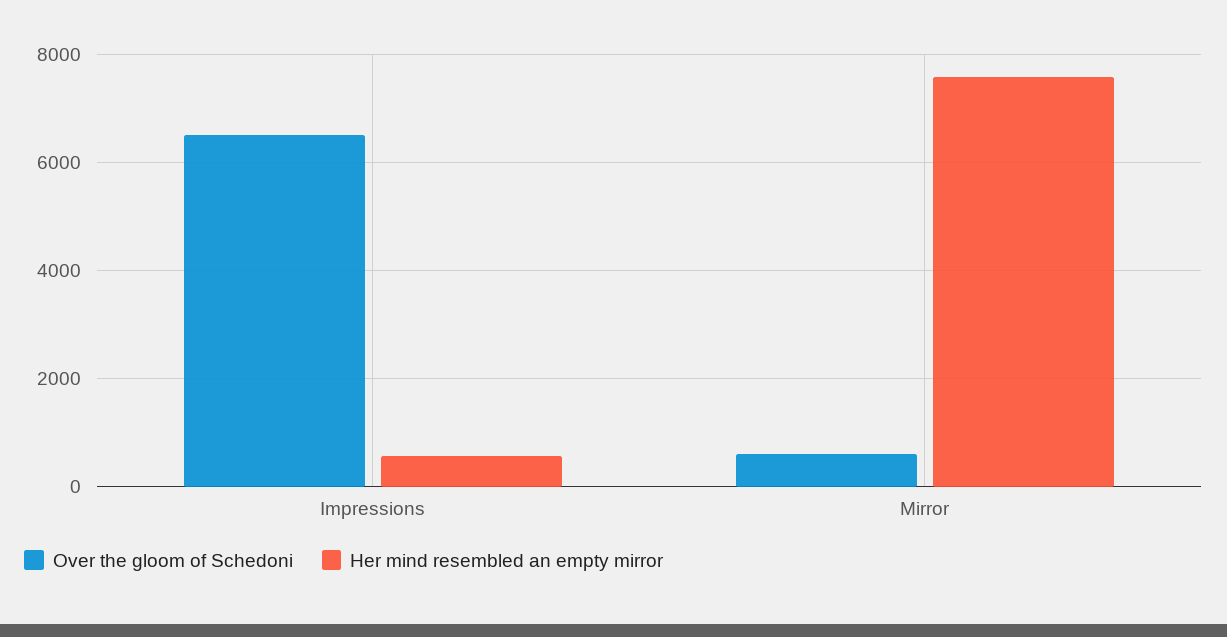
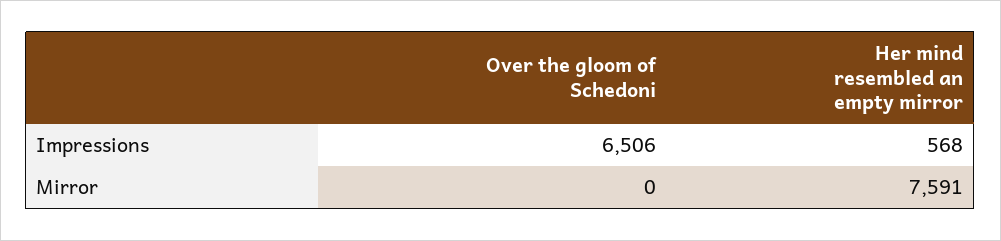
Over the gloom of Schedoni, Mirror: 600 -> 0

